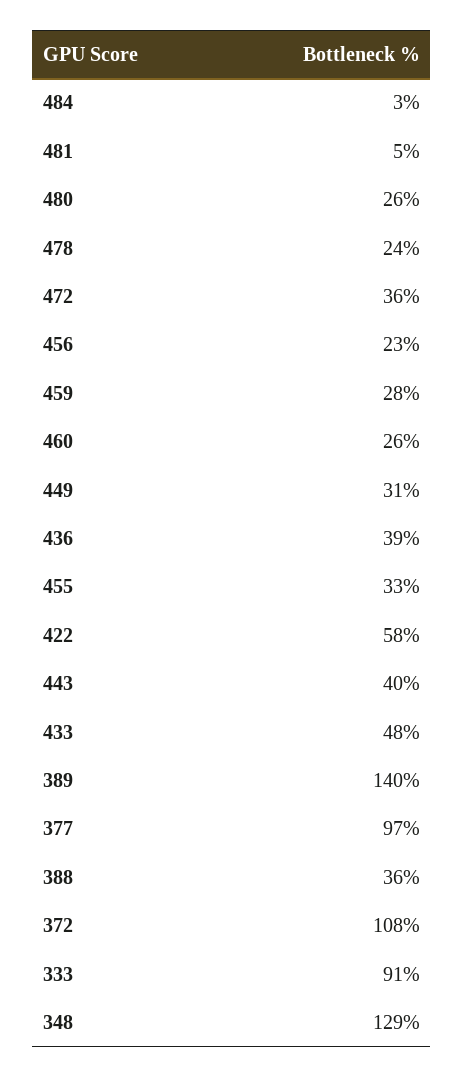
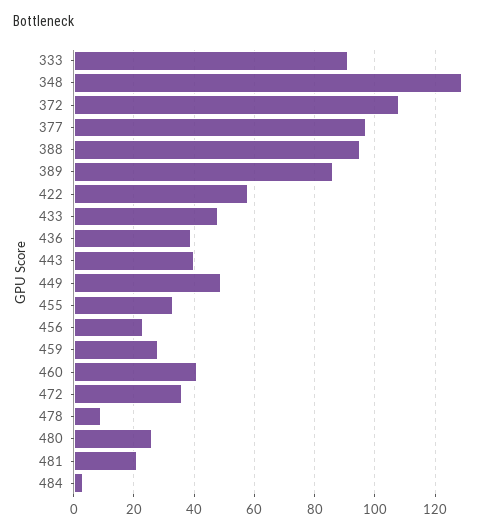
481: 5 -> 20
478: 24 -> 10
460: 26 -> 40
449: 31 -> 50
389: 140 -> 85
388: 36 -> 95

